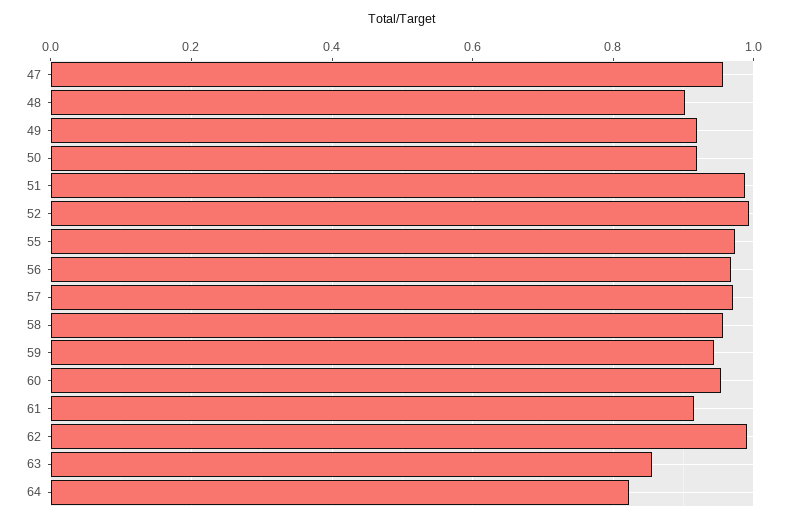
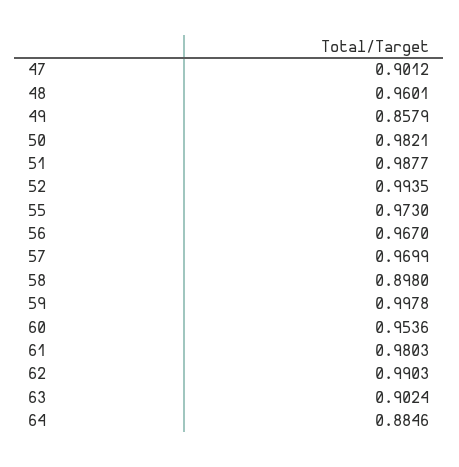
47: 0.96 -> 0.9012
48: 0.9 -> 0.9601
49: 0.92 -> 0.8579
50: 0.92 -> 0.9821
58: 0.96 -> 0.898
59: 0.94 -> 0.9978
61: 0.92 -> 0.9803
63: 0.86 -> 0.9024
64: 0.82 -> 0.8846

